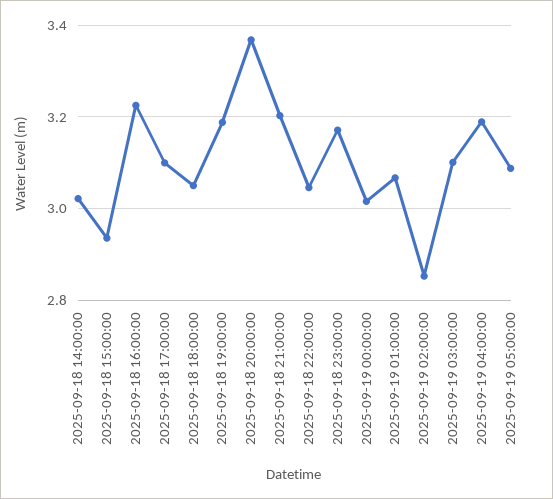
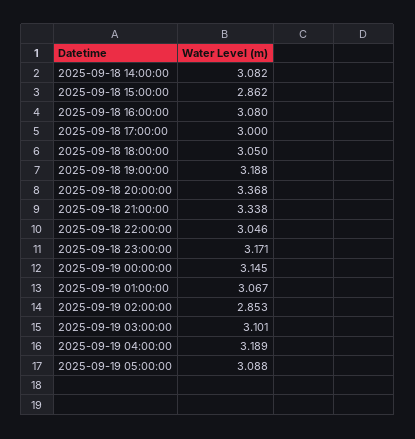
2025-09-18 14:00:00: 3.02 -> 3.082
2025-09-18 15:00:00: 2.94 -> 2.862
2025-09-18 16:00:00: 3.22 -> 3.08
2025-09-18 17:00:00: 3.1 -> 3
2025-09-18 21:00:00: 3.2 -> 3.338
2025-09-19 00:00:00: 3.02 -> 3.145

